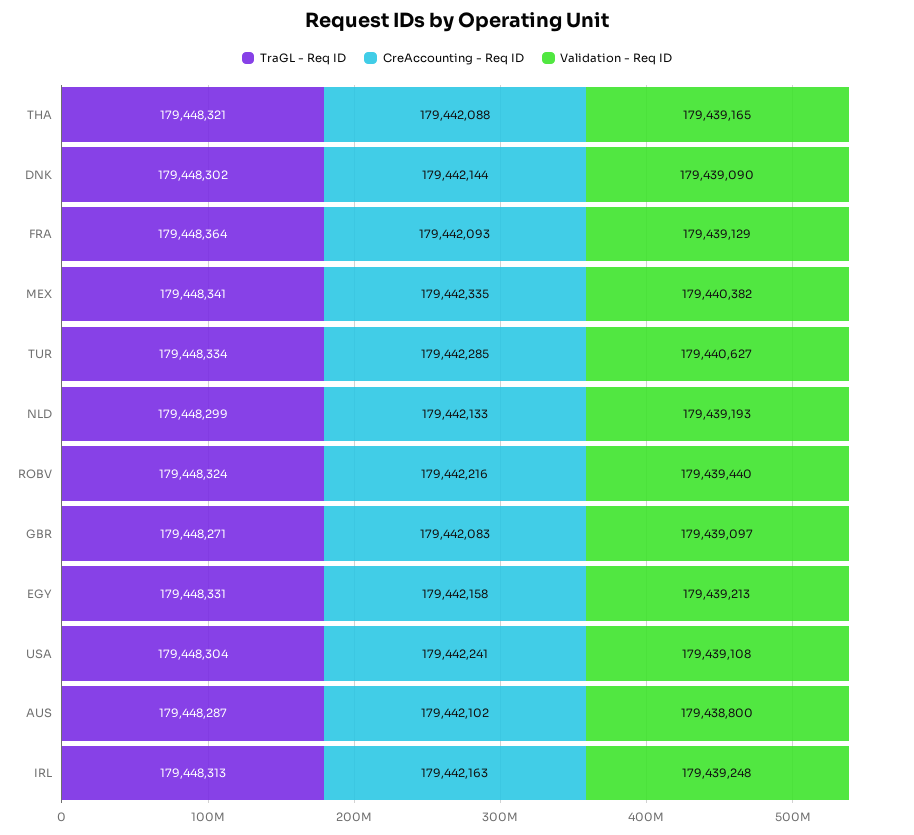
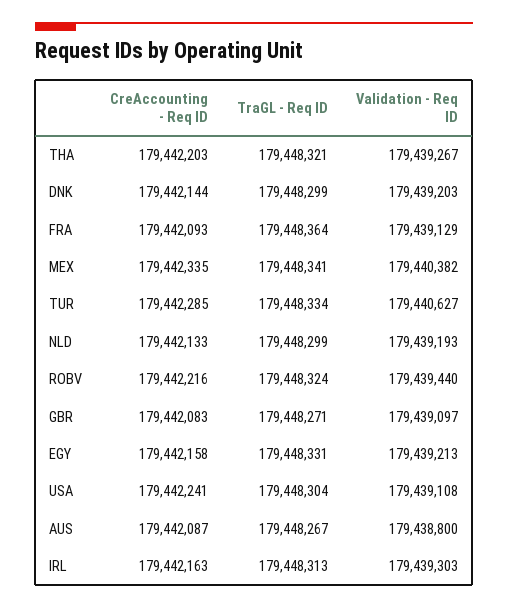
CreAccounting - Req ID, THA: 179442088 -> 179442203
Validation - Req ID, THA: 179439165 -> 179439267
TraGL - Req ID, DNK: 179448302 -> 179448299
Validation - Req ID, DNK: 179439090 -> 179439203
TraGL - Req ID, AUS: 179448287 -> 179448267
CreAccounting - Req ID, AUS: 179442102 -> 179442087
Validation - Req ID, IRL: 179439248 -> 179439303

